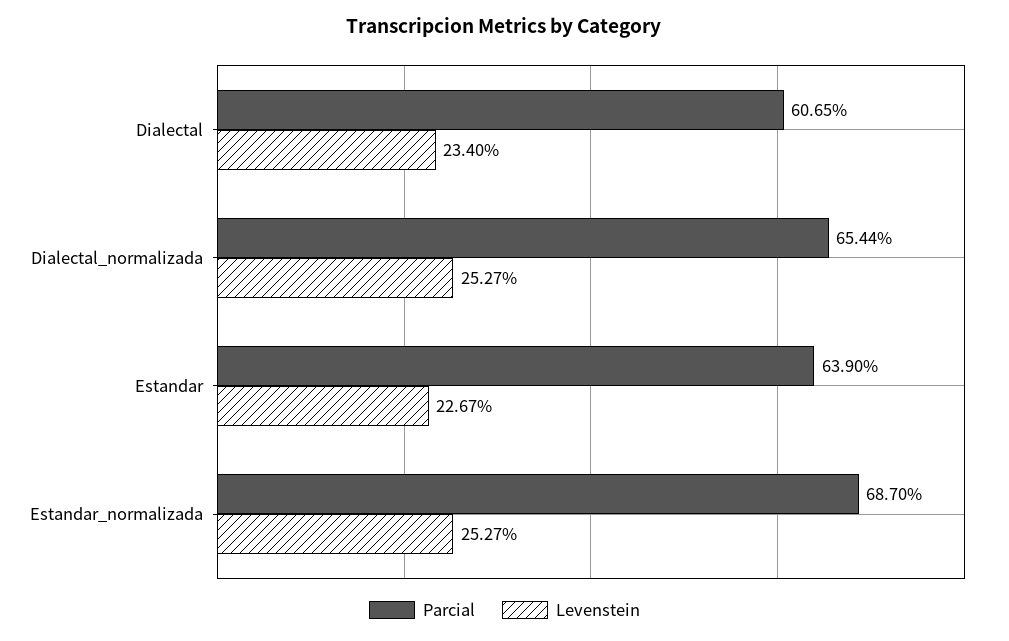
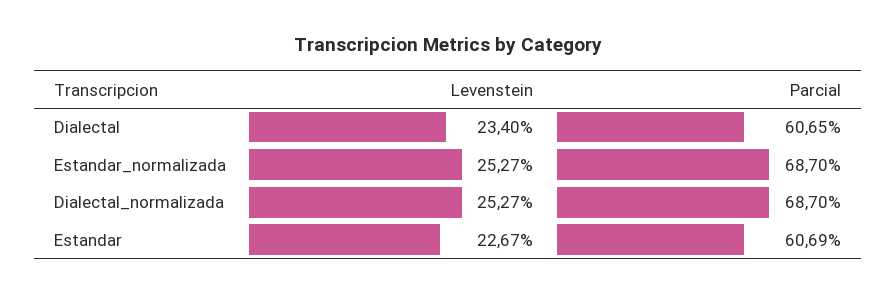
Parcial, Dialectal_normalizada: 65.44 -> 68.7
Parcial, Estandar: 63.9 -> 60.69

